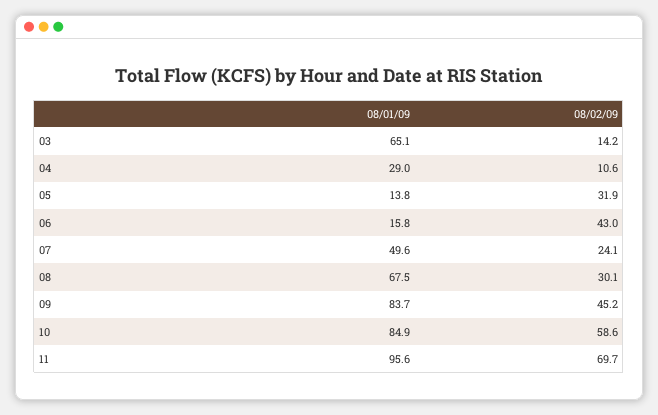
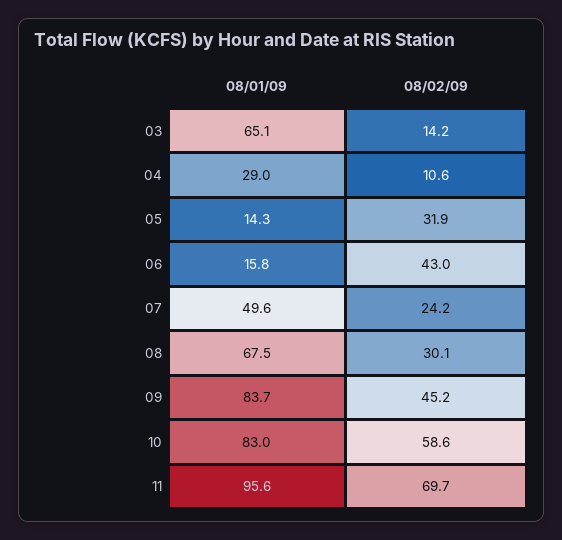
08/01/09, 05: 13.8 -> 14.3
08/02/09, 07: 24.1 -> 24.2
08/01/09, 10: 84.9 -> 83

